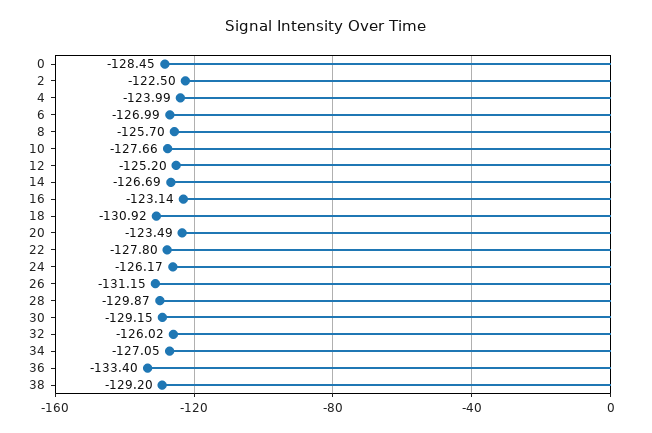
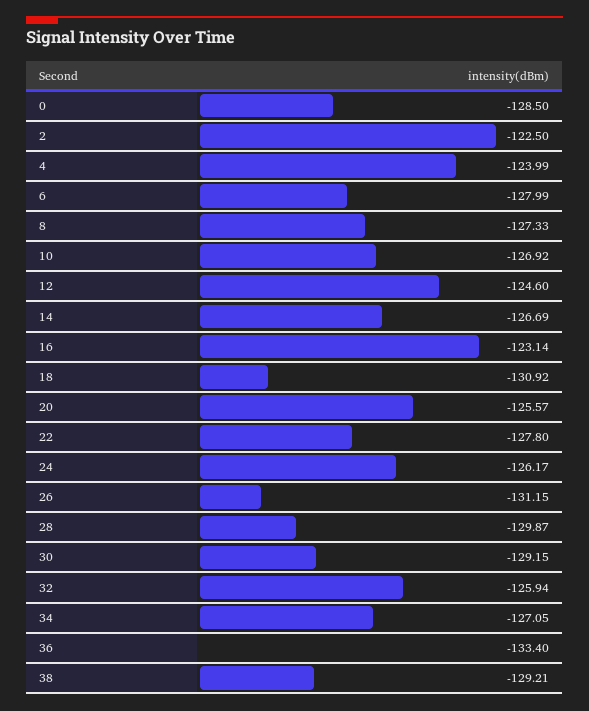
0: -128.45 -> -128.5
6: -126.99 -> -127.99
8: -125.7 -> -127.33
10: -127.66 -> -126.92
12: -125.2 -> -124.6
20: -123.49 -> -125.57
32: -126.02 -> -125.94
38: -129.2 -> -129.21

